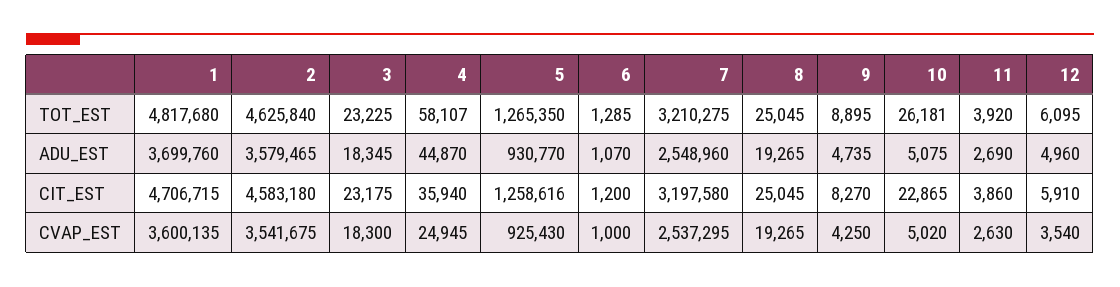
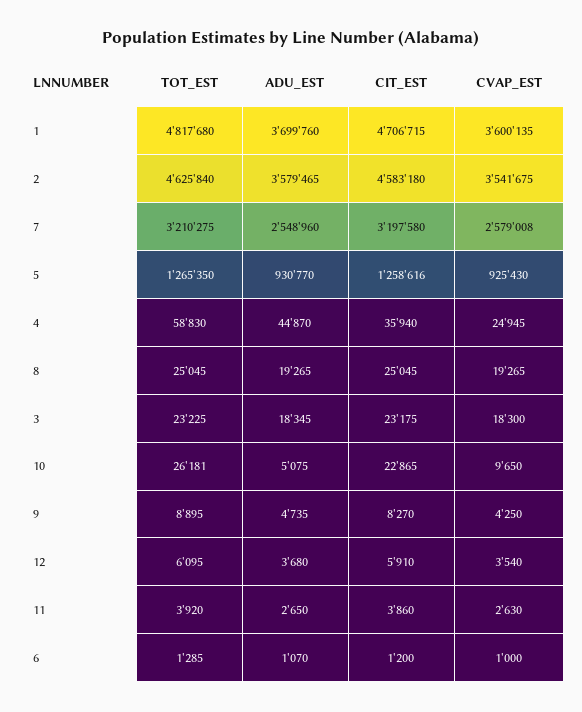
4, TOT_EST: 58107 -> 58830
11, ADU_EST: 2690 -> 2650
12, ADU_EST: 4960 -> 3680
7, CVAP_EST: 2537295 -> 2579008
10, CVAP_EST: 5020 -> 9650

